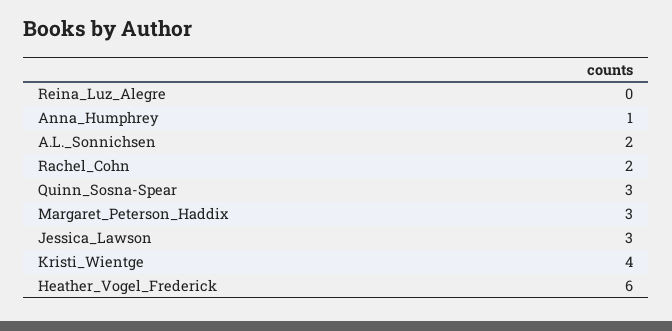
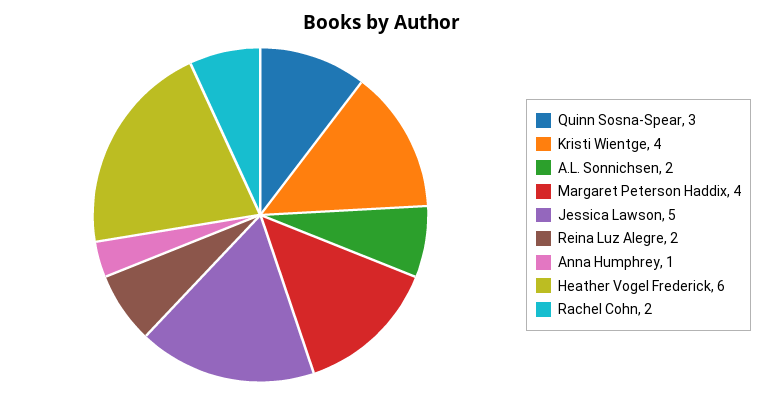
Reina_Luz_Alegre: 0 -> 2
Margaret_Peterson_Haddix: 3 -> 4
Jessica_Lawson: 3 -> 5

